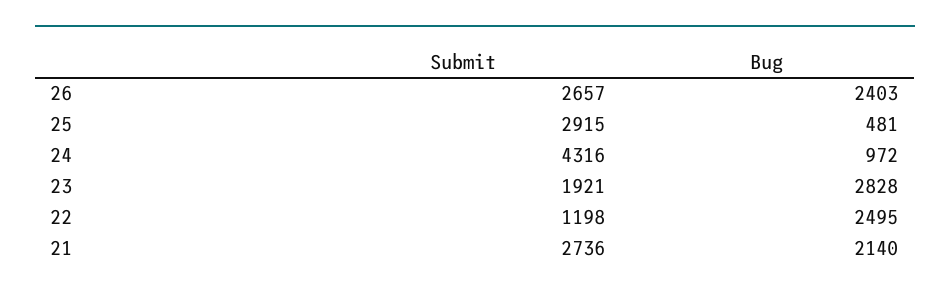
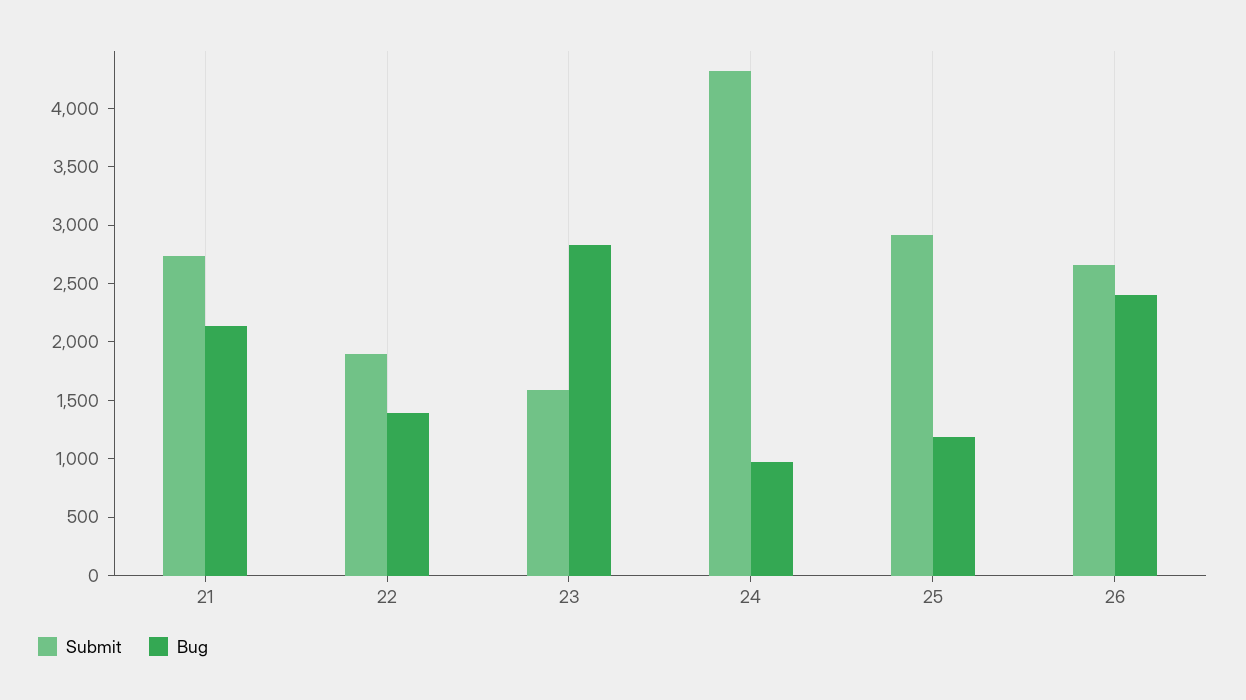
Bug, 25: 481 -> 1200
Submit, 23: 1921 -> 1600
Submit, 22: 1198 -> 1900
Bug, 22: 2495 -> 1400

